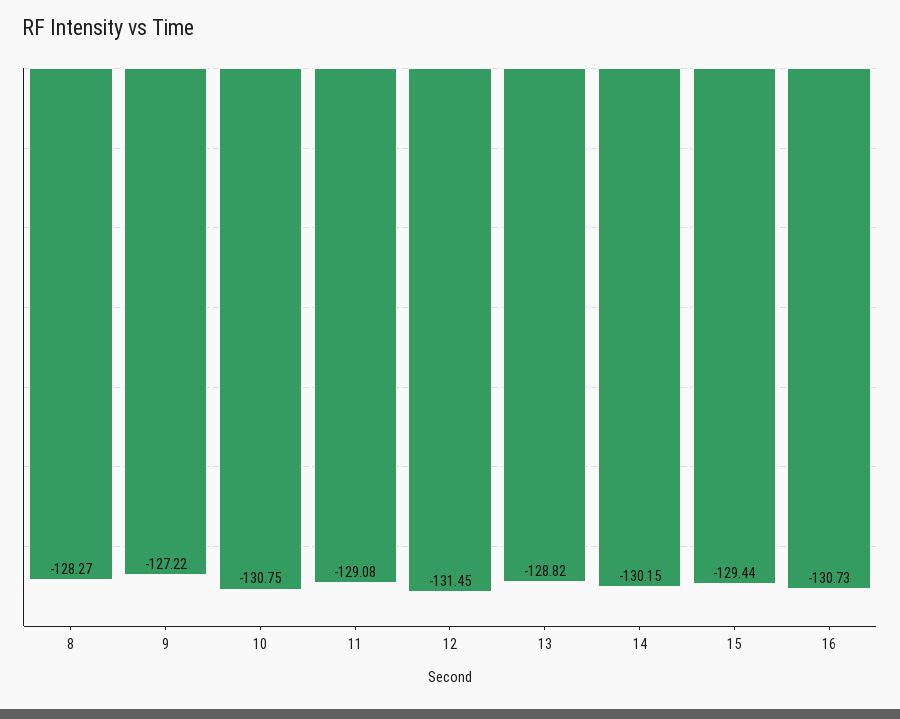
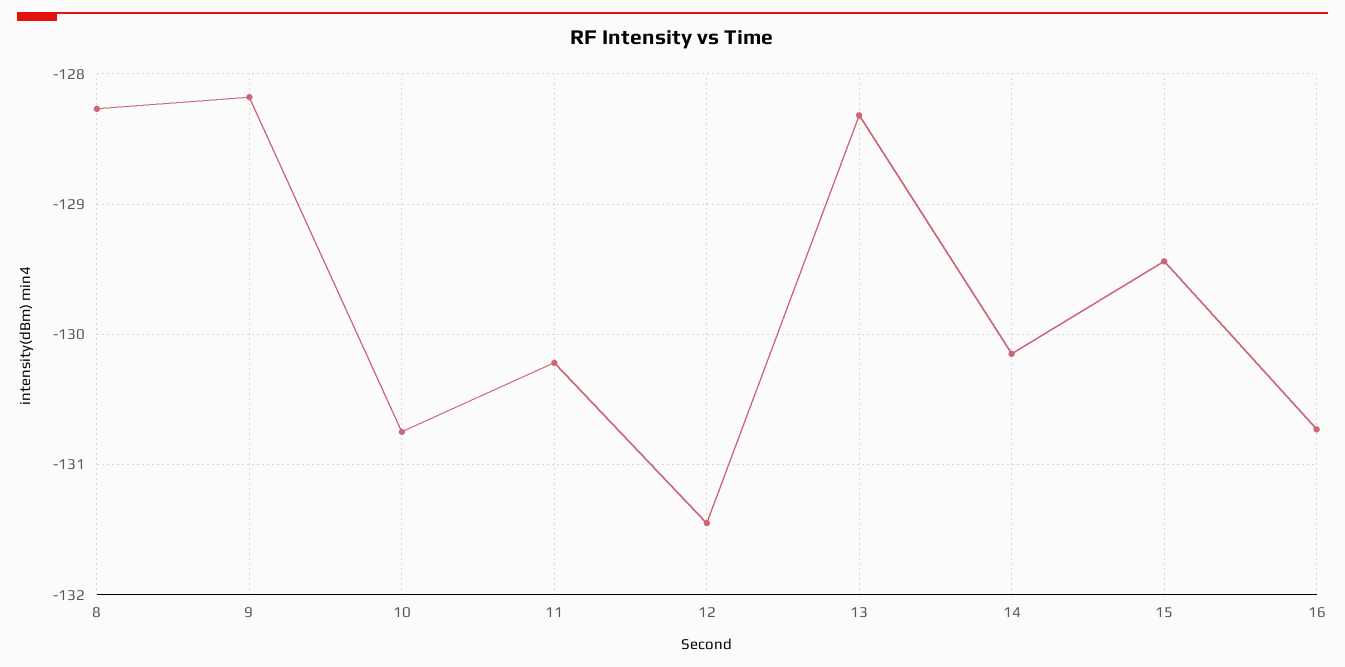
9: -127.22 -> -128.2
11: -129.08 -> -130.2
13: -128.82 -> -128.3

